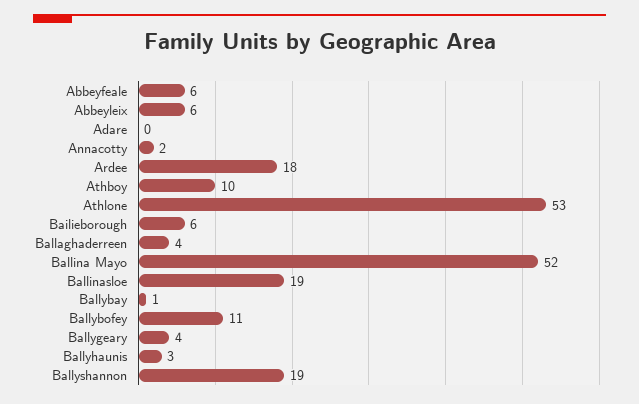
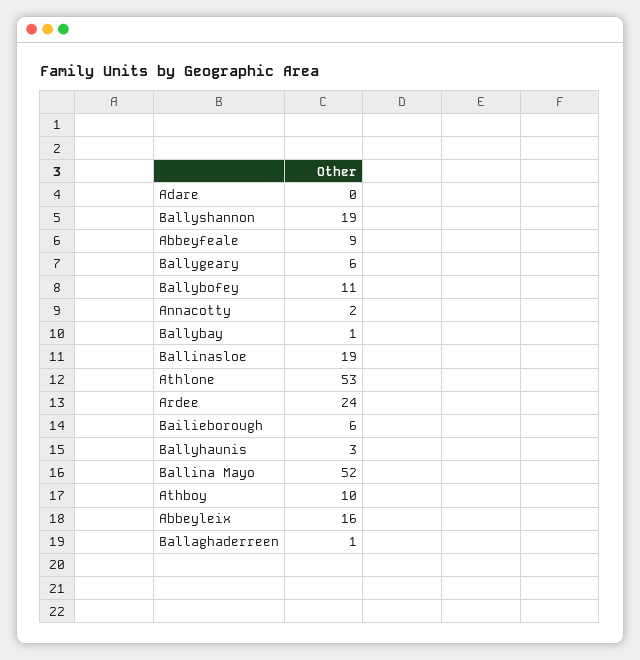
Abbeyfeale: 6 -> 9
Abbeyleix: 6 -> 16
Ardee: 18 -> 24
Ballaghaderreen: 4 -> 1
Ballygeary: 4 -> 6

